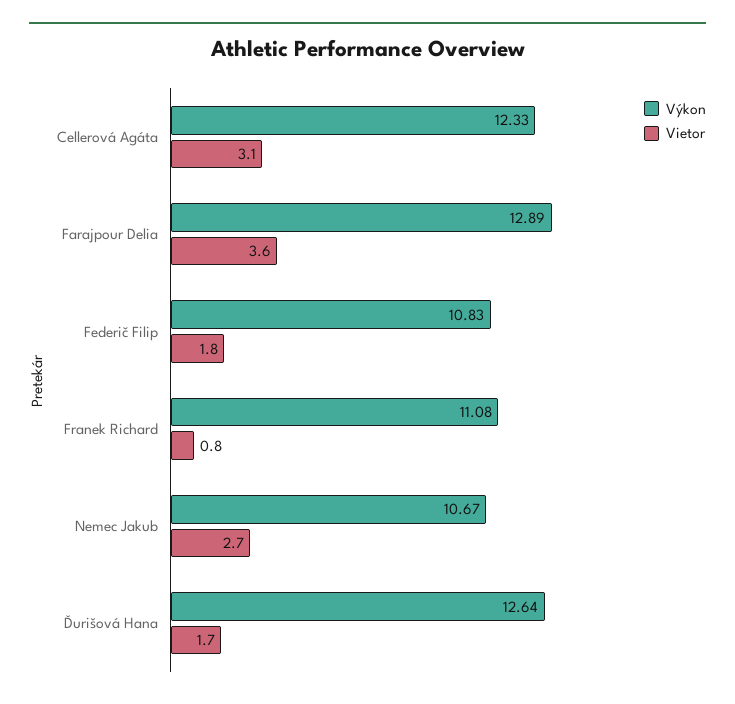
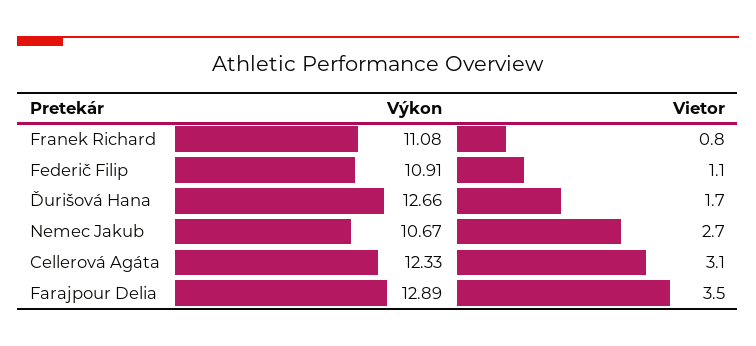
Vietor, Farajpour Delia: 3.6 -> 3.5
Výkon, Federič Filip: 10.83 -> 10.91
Vietor, Federič Filip: 1.8 -> 1.1
Výkon, Ďurišová Hana: 12.64 -> 12.66

